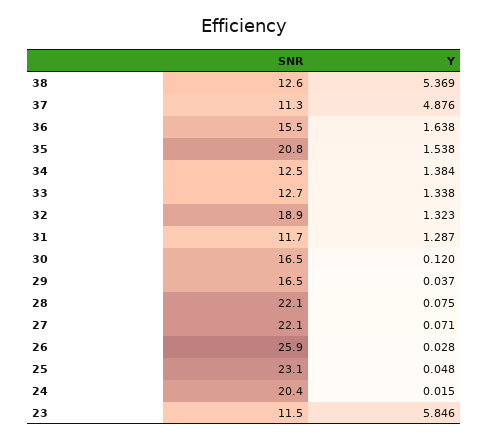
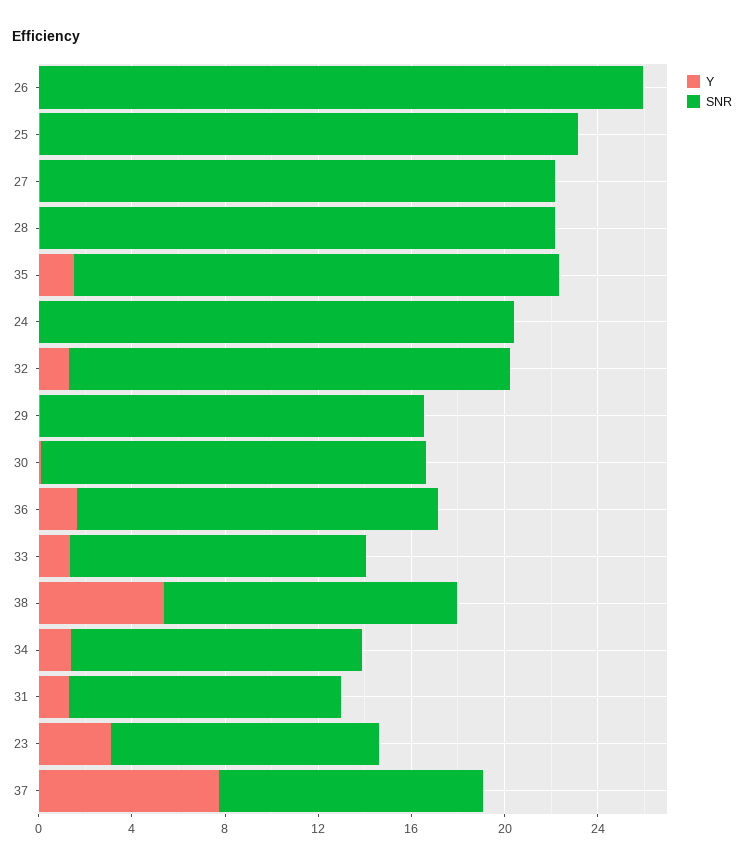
Y, 37: 4.876 -> 8
Y, 23: 5.846 -> 3

